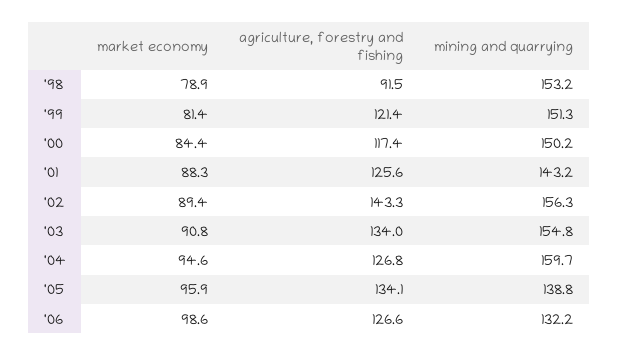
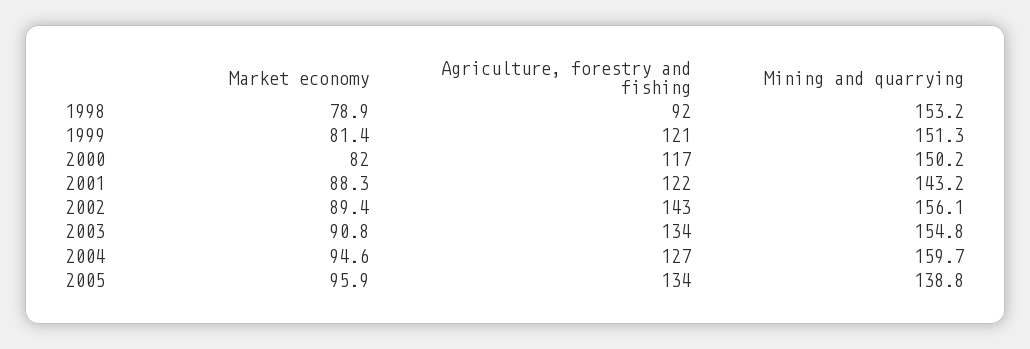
market economy, '00: 84.4 -> 82
agriculture, forestry and fishing, '01: 125.6 -> 122
mining and quarrying, '02: 156.3 -> 156.1
market economy, '06: 98.6 -> none
agriculture, forestry and fishing, '06: 126.6 -> none
mining and quarrying, '06: 132.2 -> none

